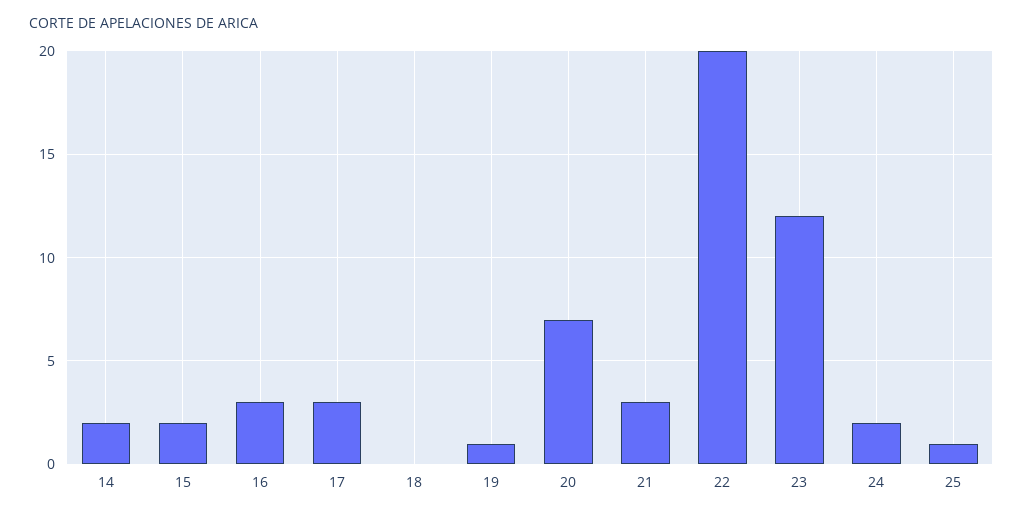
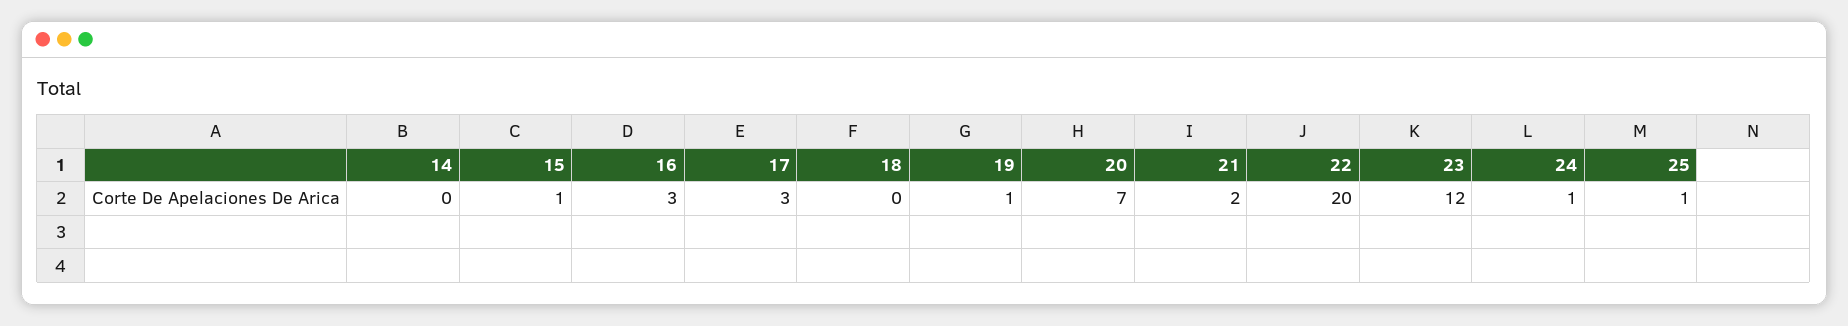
14: 2 -> 0
15: 2 -> 1
21: 3 -> 2
24: 2 -> 1

